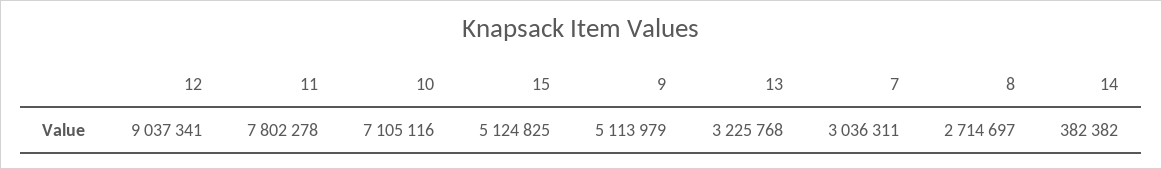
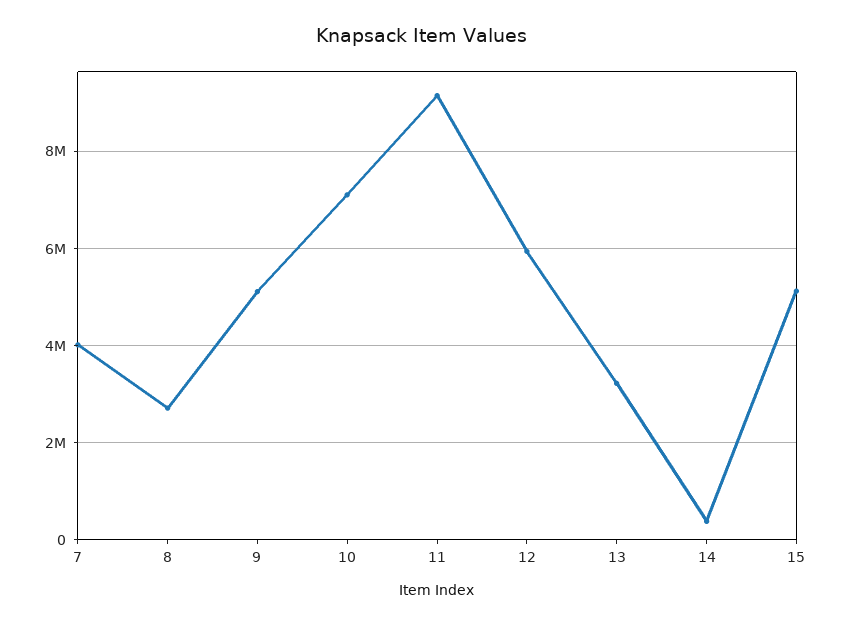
12: 9037341 -> 6000000
11: 7802278 -> 9200000
7: 3036311 -> 4000000

